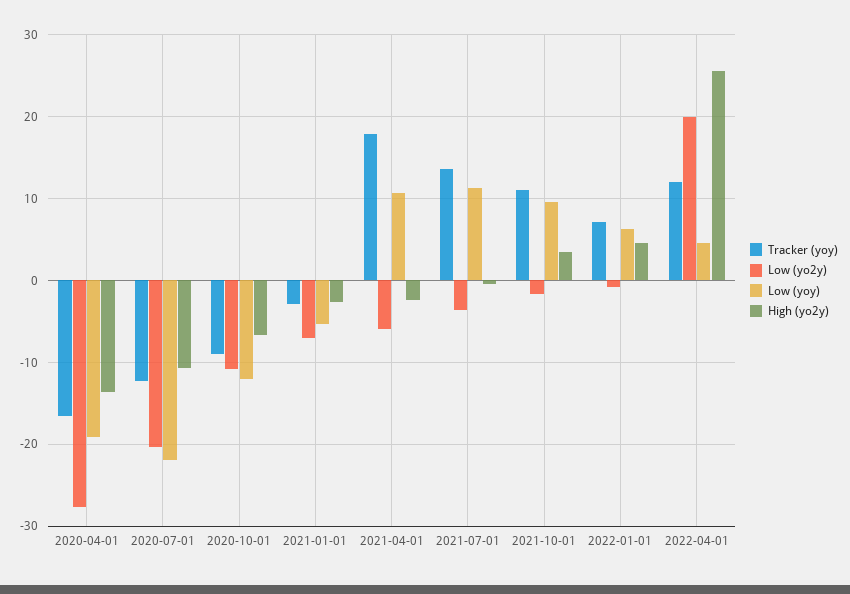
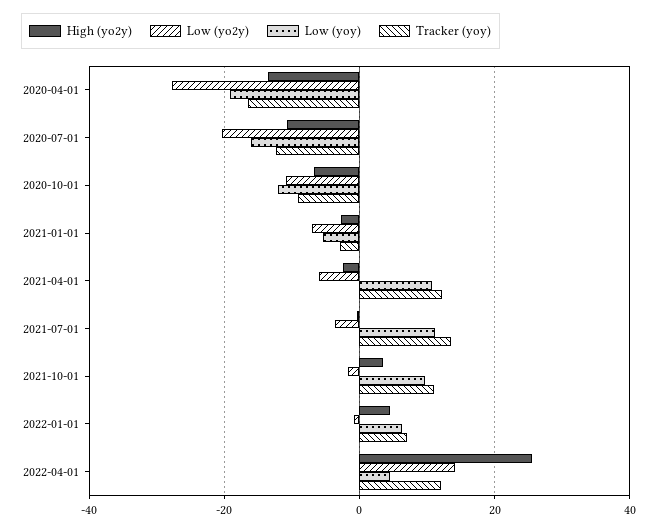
Low (yoy), 2020-07-01: -22 -> -16
Tracker (yoy), 2021-04-01: 18 -> 12
Low (yo2y), 2022-04-01: 20 -> 14

